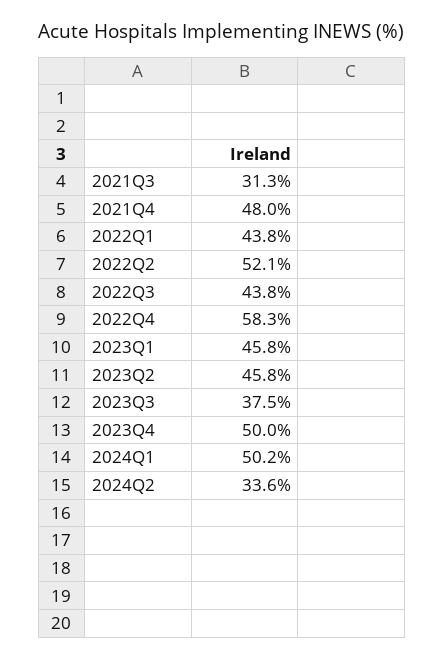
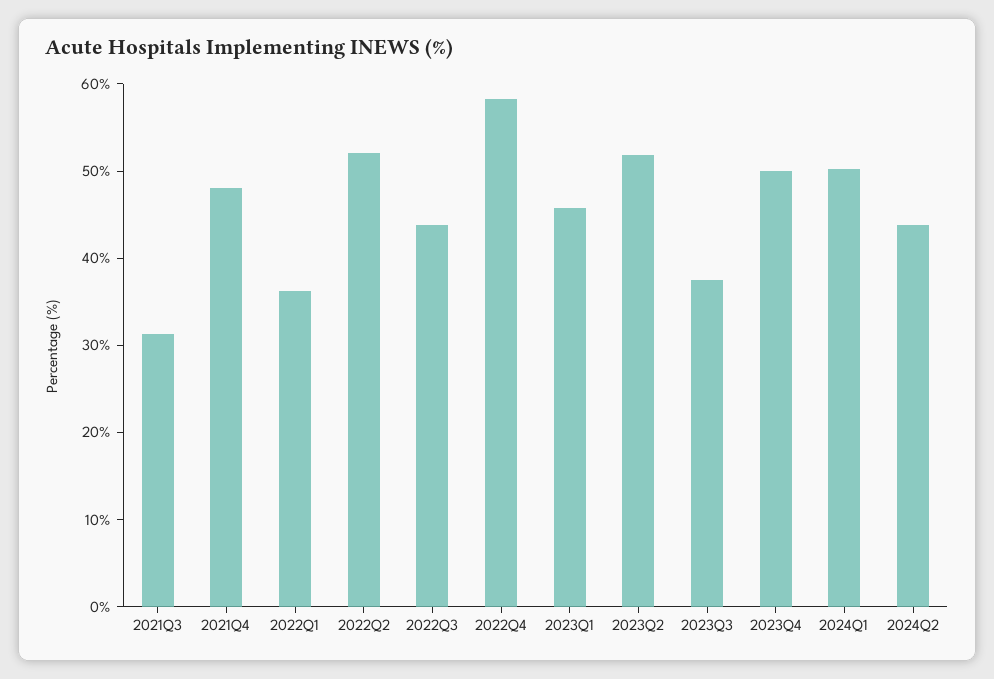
2022Q1: 43.8 -> 36
2023Q2: 45.8 -> 52
2024Q2: 33.6 -> 44

